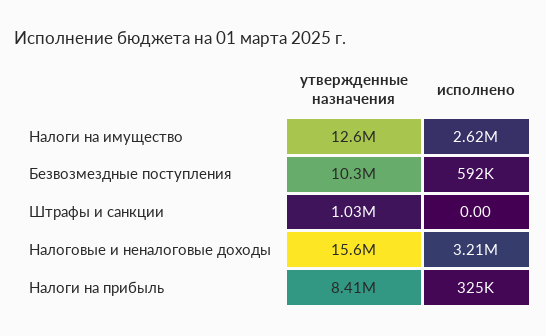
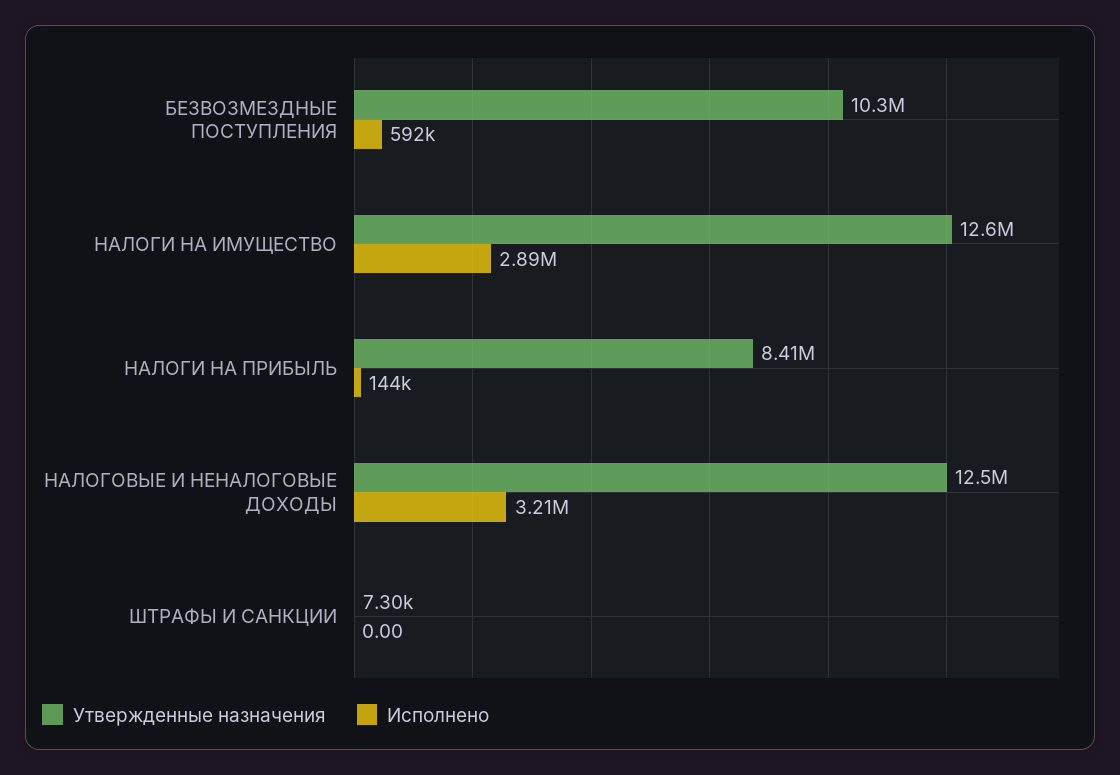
исполнено, Налоги на имущество: 2620000 -> 2890000
утвержденные назначения, Штрафы и санкции: 1030000 -> 7300
утвержденные назначения, Налоговые и неналоговые доходы: 15600000 -> 12500000
исполнено, Налоги на прибыль: 325000 -> 144000

